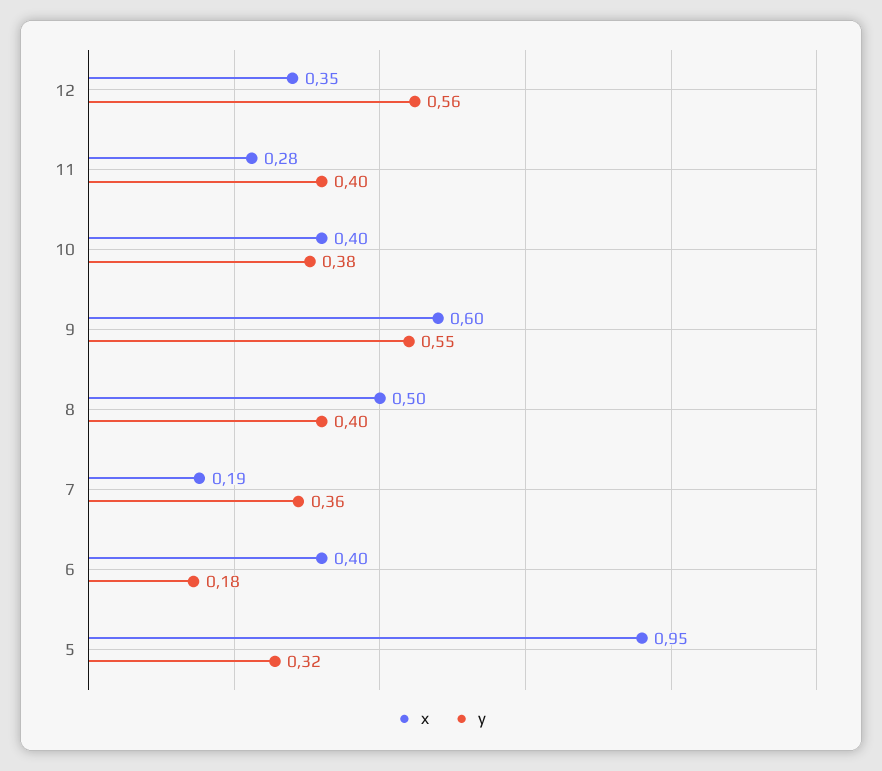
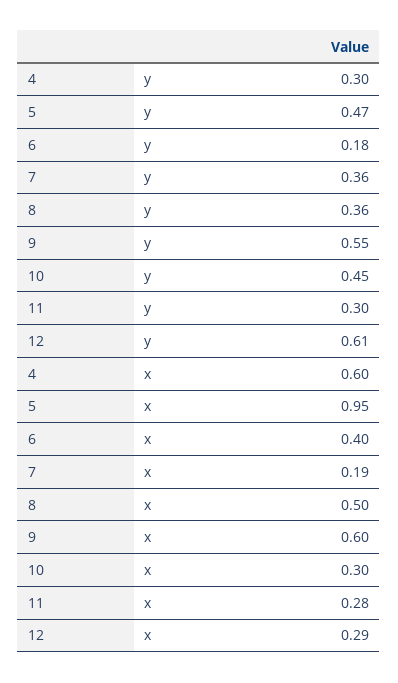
x, 12: 0.35 -> 0.29
y, 12: 0.56 -> 0.61
y, 11: 0.4 -> 0.3
x, 10: 0.4 -> 0.3
y, 10: 0.38 -> 0.45
y, 8: 0.4 -> 0.36
y, 5: 0.32 -> 0.47
y, 4: none -> 0.3
x, 4: none -> 0.6

